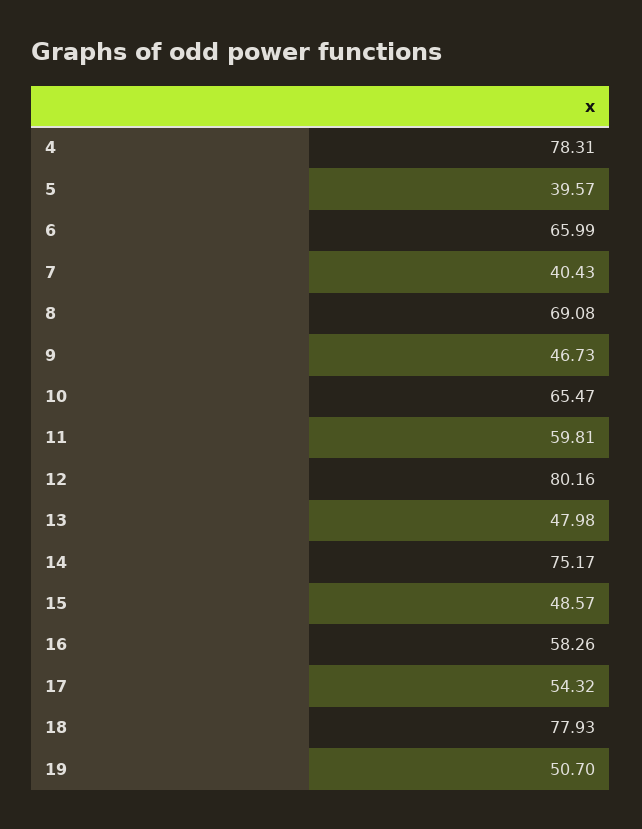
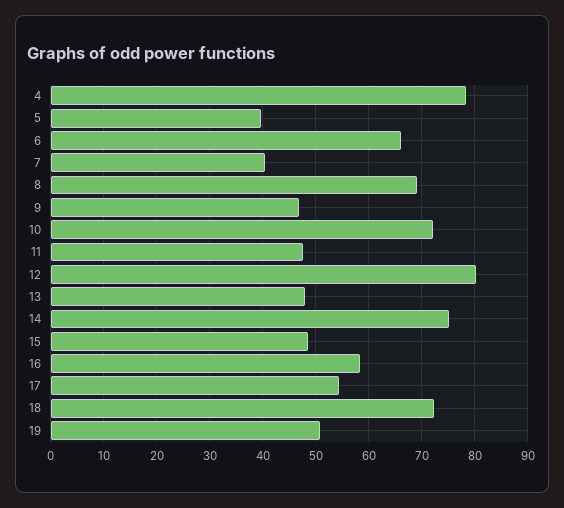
10: 65.47 -> 72
11: 59.81 -> 48
18: 77.93 -> 72

